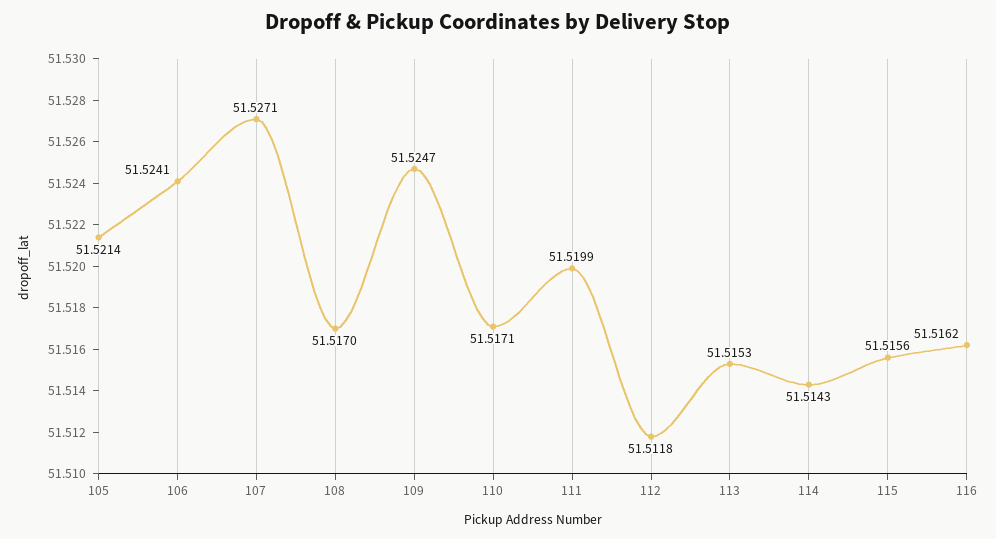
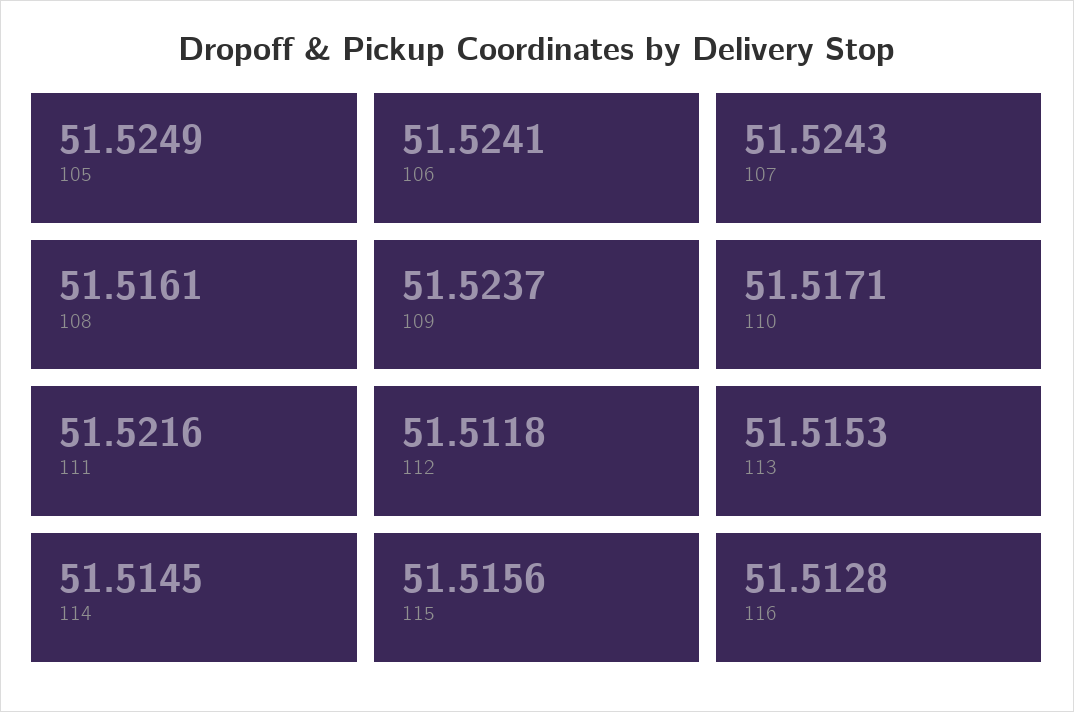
105: 51.5214 -> 51.5249
107: 51.5271 -> 51.5243
108: 51.517 -> 51.5161
109: 51.5247 -> 51.5237
111: 51.5199 -> 51.5216
114: 51.5143 -> 51.5145
116: 51.5162 -> 51.5128

